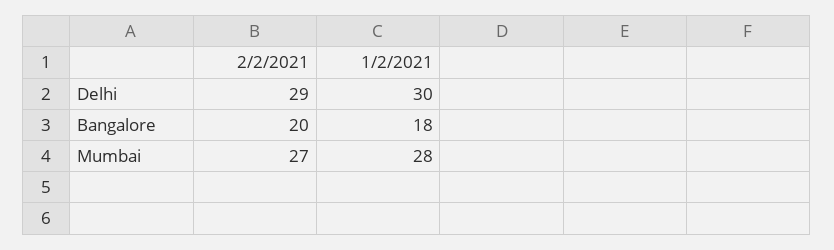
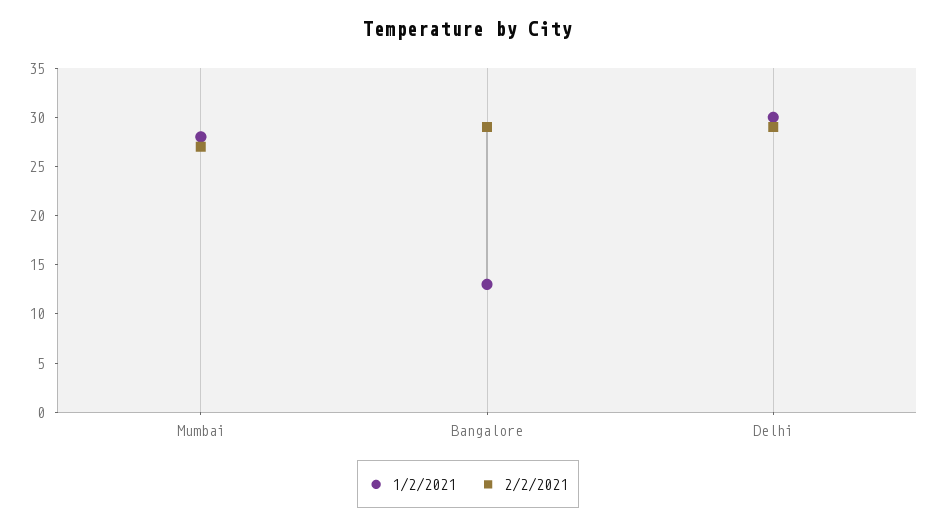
2/2/2021, Bangalore: 20 -> 29
1/2/2021, Bangalore: 18 -> 13

